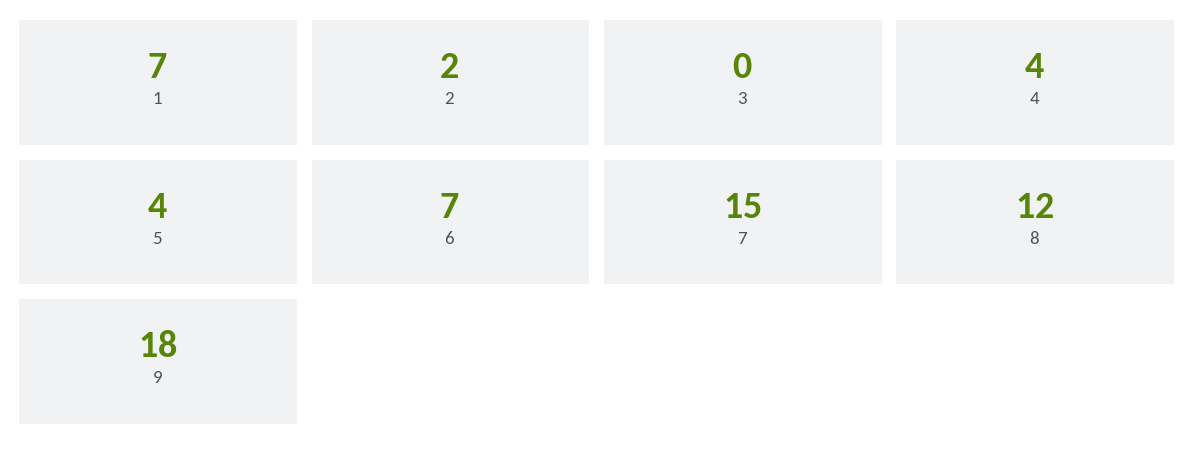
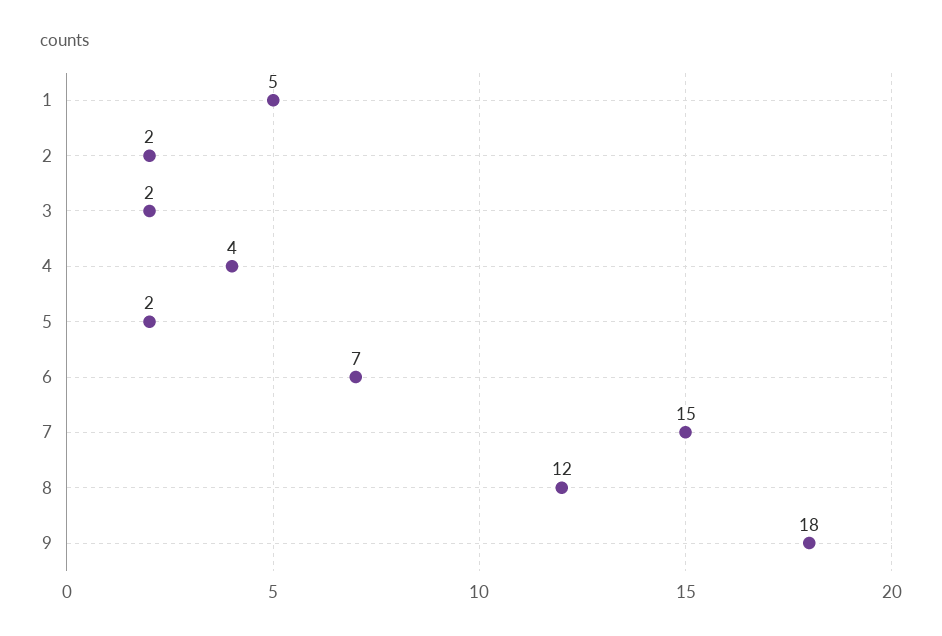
1: 7 -> 5
3: 0 -> 2
5: 4 -> 2

